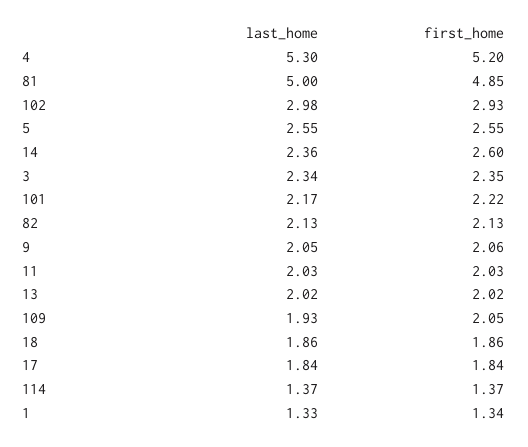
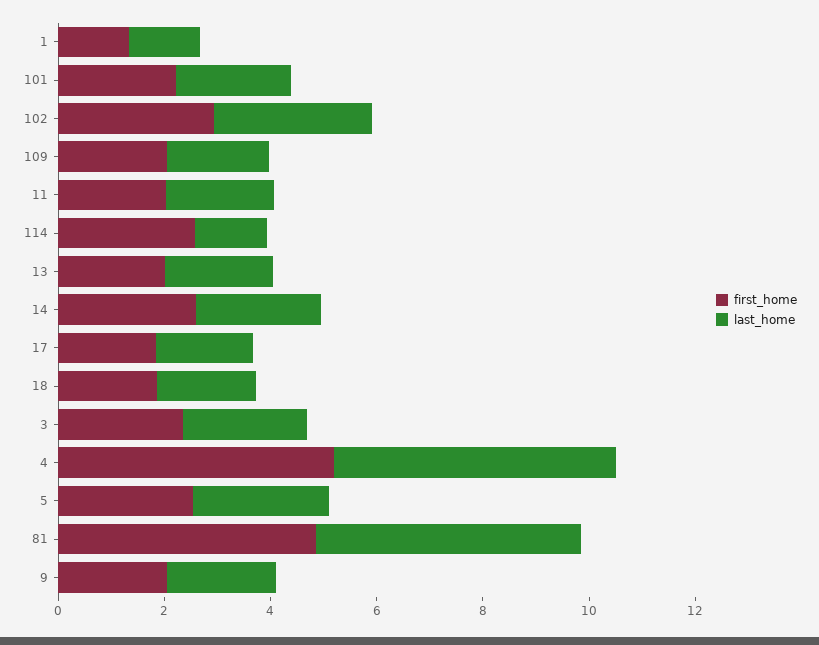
last_home, 82: 2.13 -> none
first_home, 82: 2.13 -> none
first_home, 114: 1.37 -> 2.5

